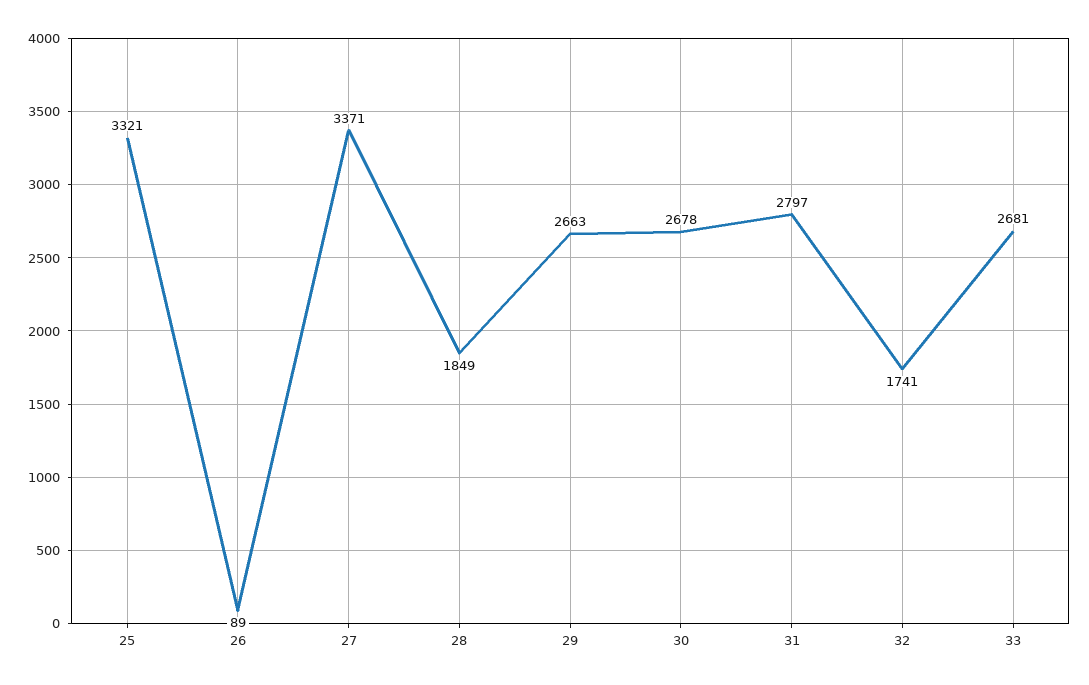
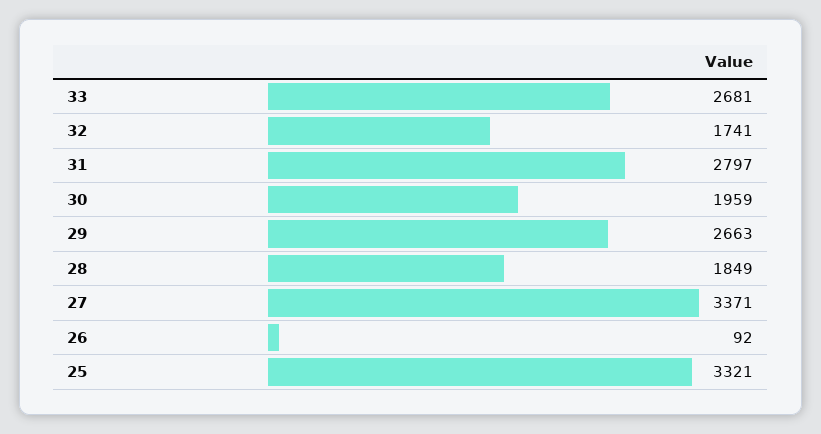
26: 89 -> 92
30: 2678 -> 1959

